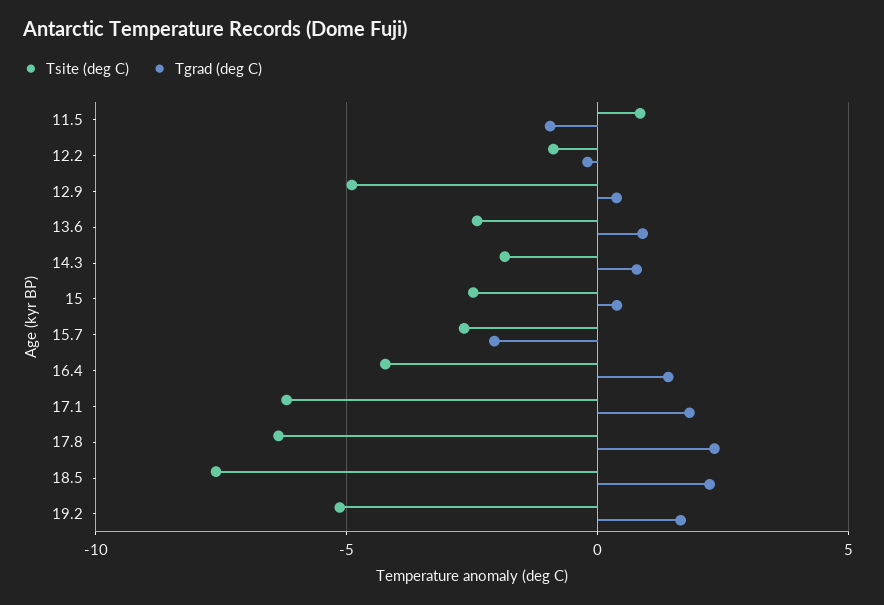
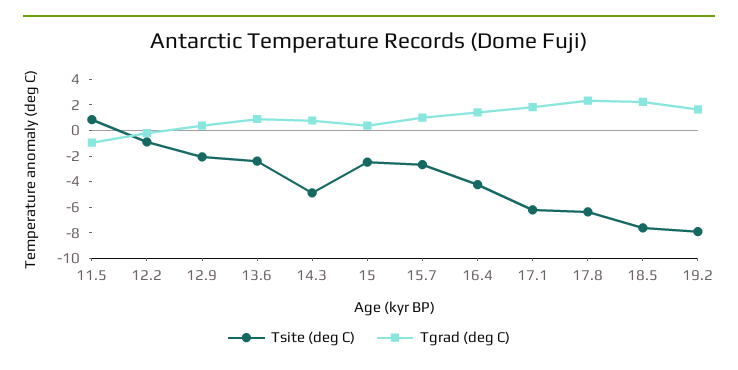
Tsite (deg C), 12.9: -5 -> -2
Tsite (deg C), 14.3: -2 -> -5
Tgrad (deg C), 15.7: -2 -> 1
Tsite (deg C), 19.2: -5 -> -8

